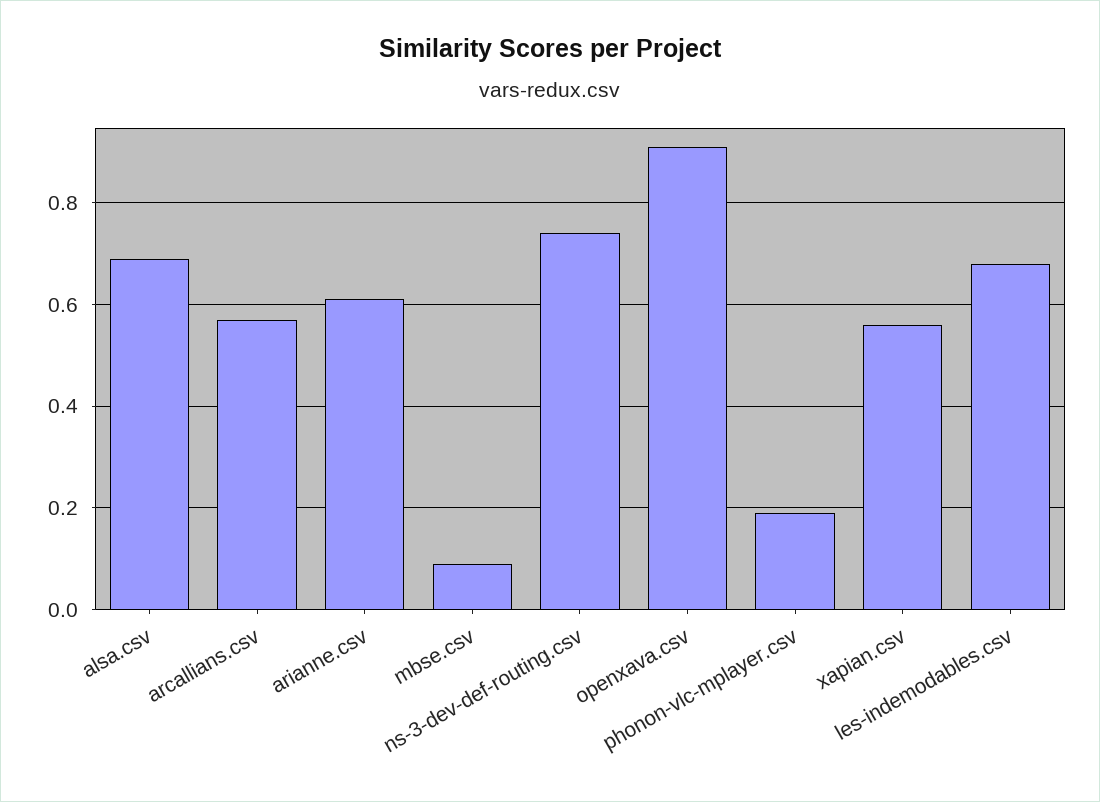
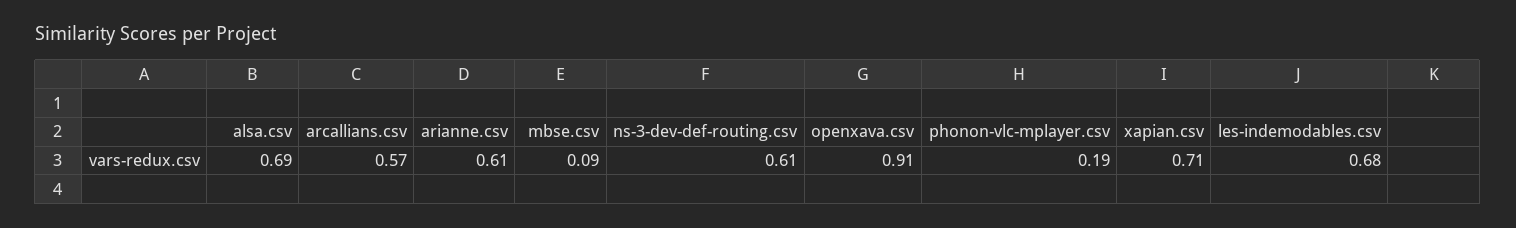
ns-3-dev-def-routing.csv: 0.75 -> 0.61
xapian.csv: 0.55 -> 0.71

